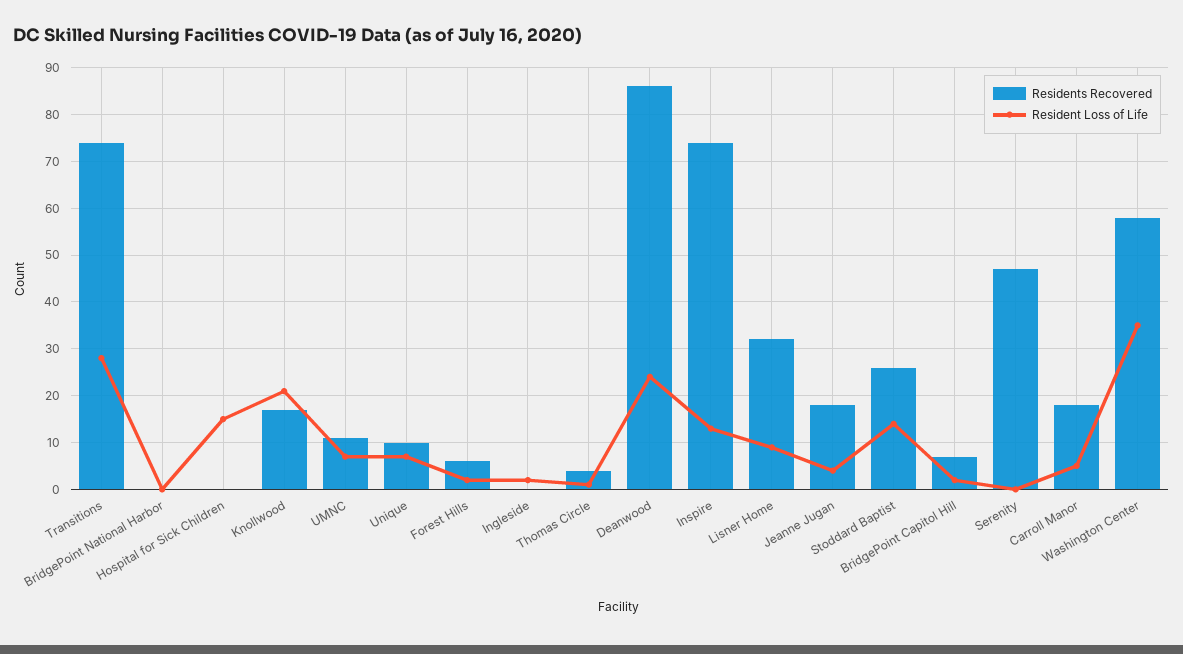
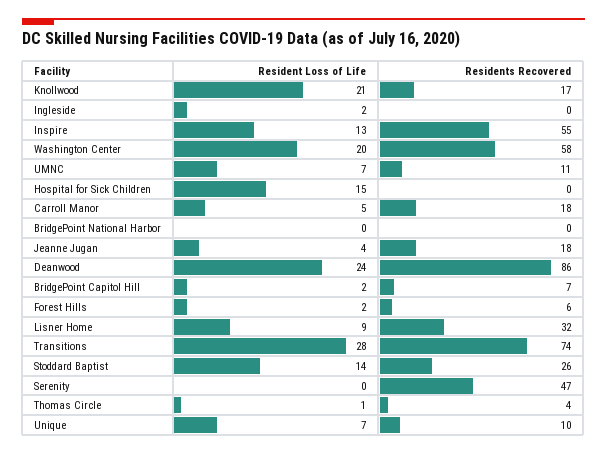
Residents Recovered, Inspire: 75 -> 55
Resident Loss of Life, Washington Center: 35 -> 20

